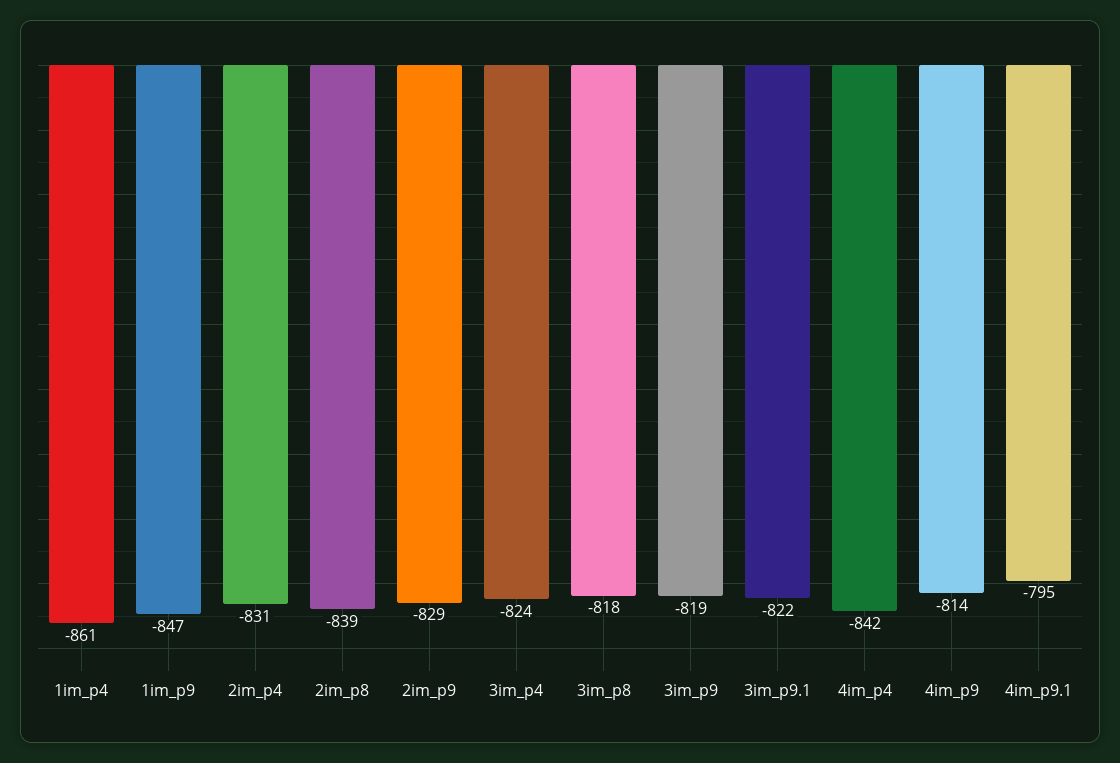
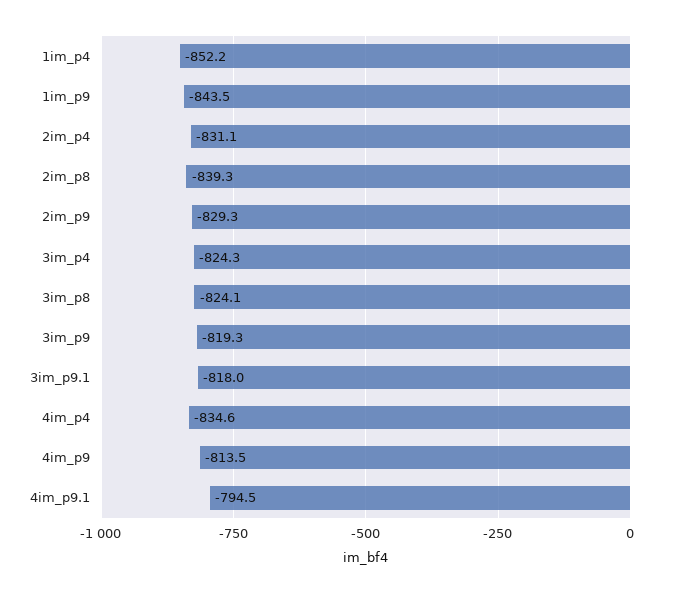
1im_p4: -861 -> -852.2
1im_p9: -847 -> -843.5
3im_p8: -818 -> -824.1
3im_p9.1: -822 -> -818
4im_p4: -842 -> -834.6

